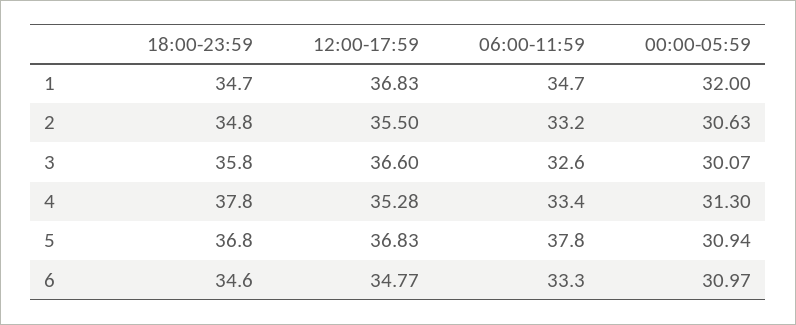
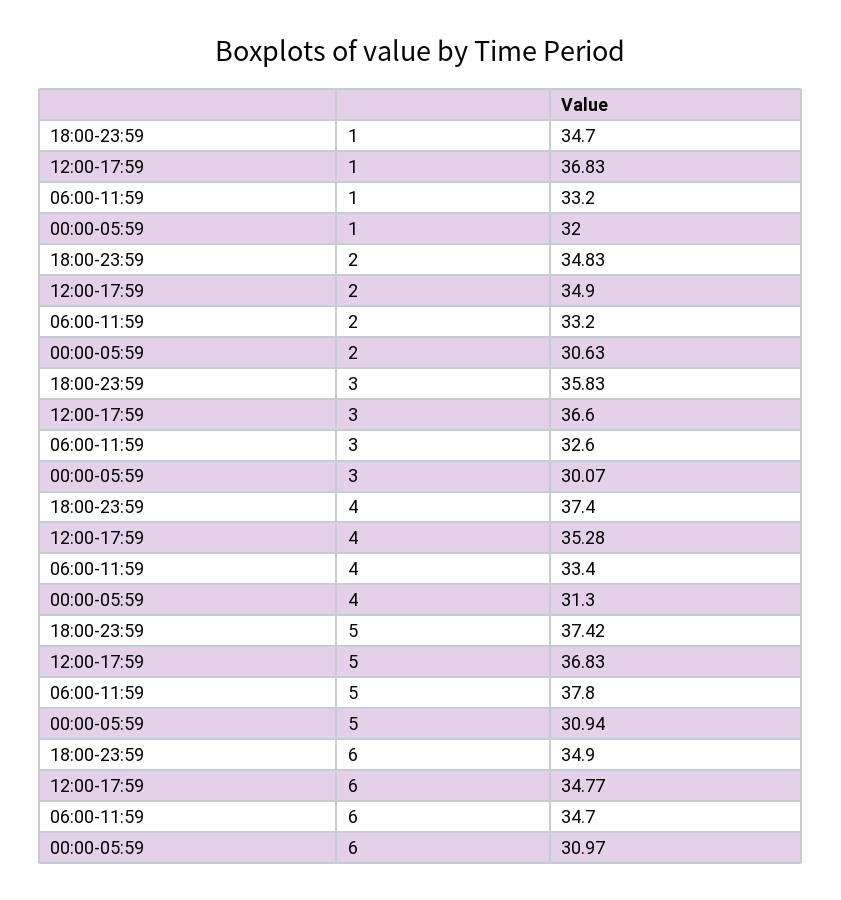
06:00-11:59, 1: 34.7 -> 33.2
12:00-17:59, 2: 35.5 -> 34.9
18:00-23:59, 4: 37.8 -> 37.4
18:00-23:59, 5: 36.8 -> 37.42
18:00-23:59, 6: 34.6 -> 34.9
06:00-11:59, 6: 33.3 -> 34.7

